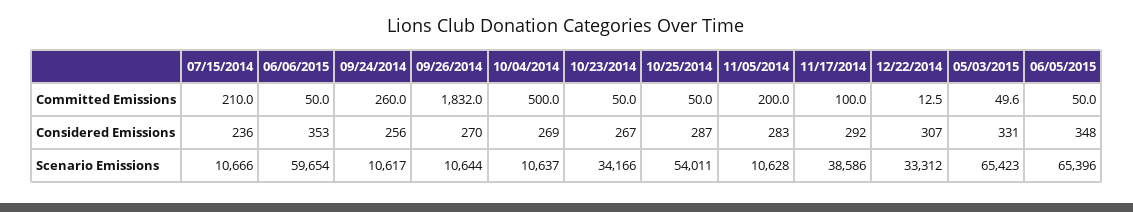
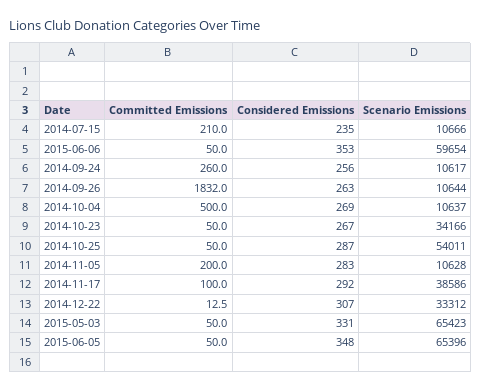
05/03/2015, Committed Emissions: 49.6 -> 50
07/15/2014, Considered Emissions: 236 -> 235
09/26/2014, Considered Emissions: 270 -> 263

